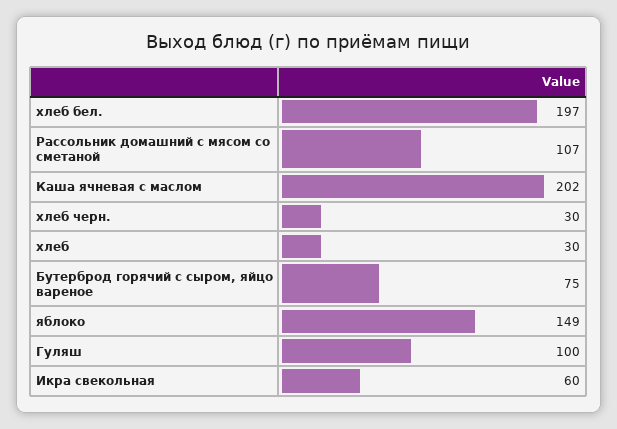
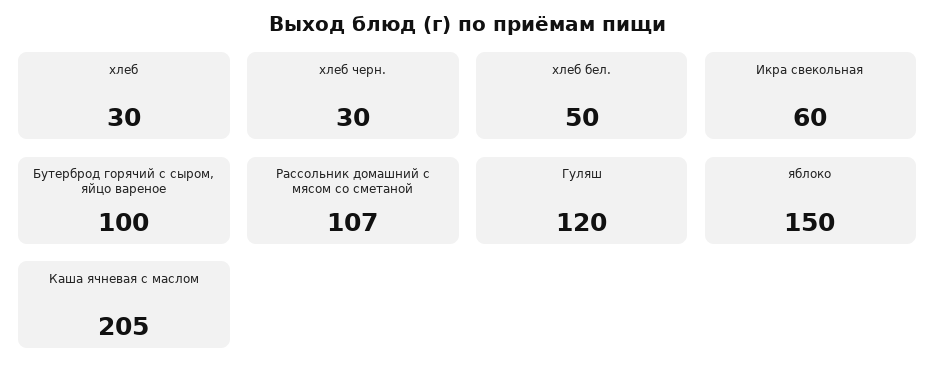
хлеб бел.: 197 -> 50
Каша ячневая с маслом: 202 -> 205
Бутерброд горячий с сыром, яйцо вареное: 75 -> 100
яблоко: 149 -> 150
Гуляш: 100 -> 120

